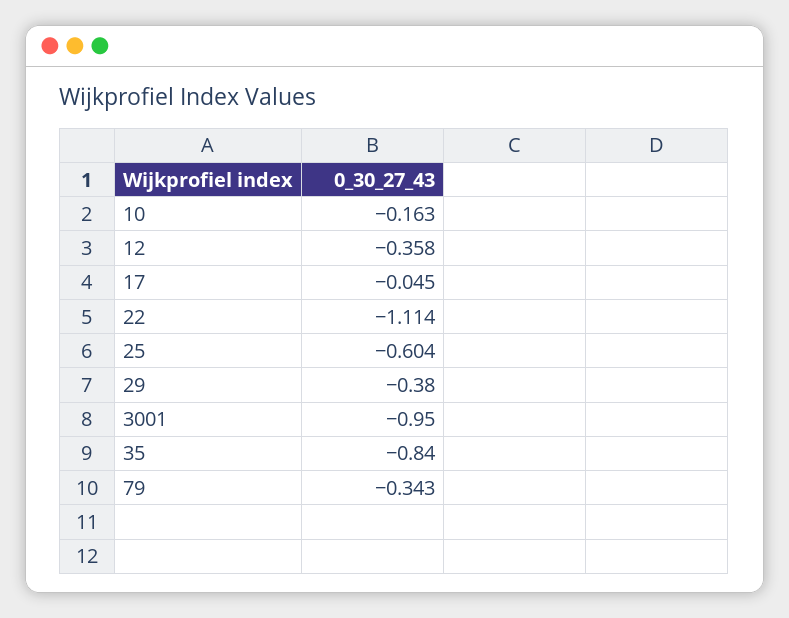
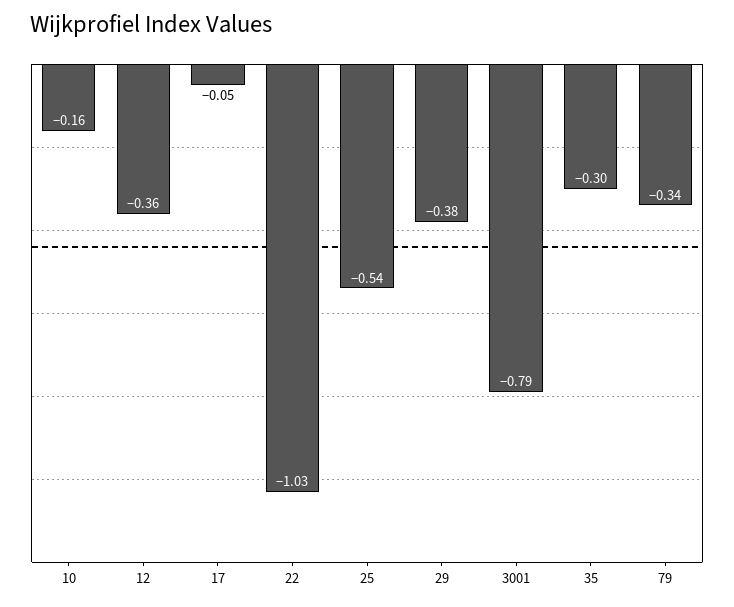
22: -1.114 -> -1.03
25: -0.604 -> -0.54
3001: -0.95 -> -0.79
35: -0.84 -> -0.3

